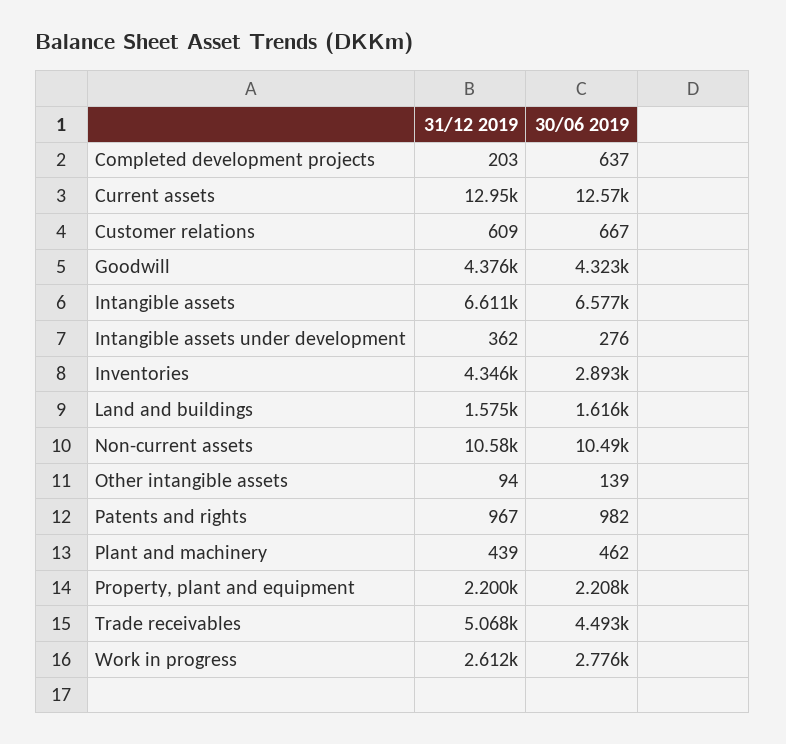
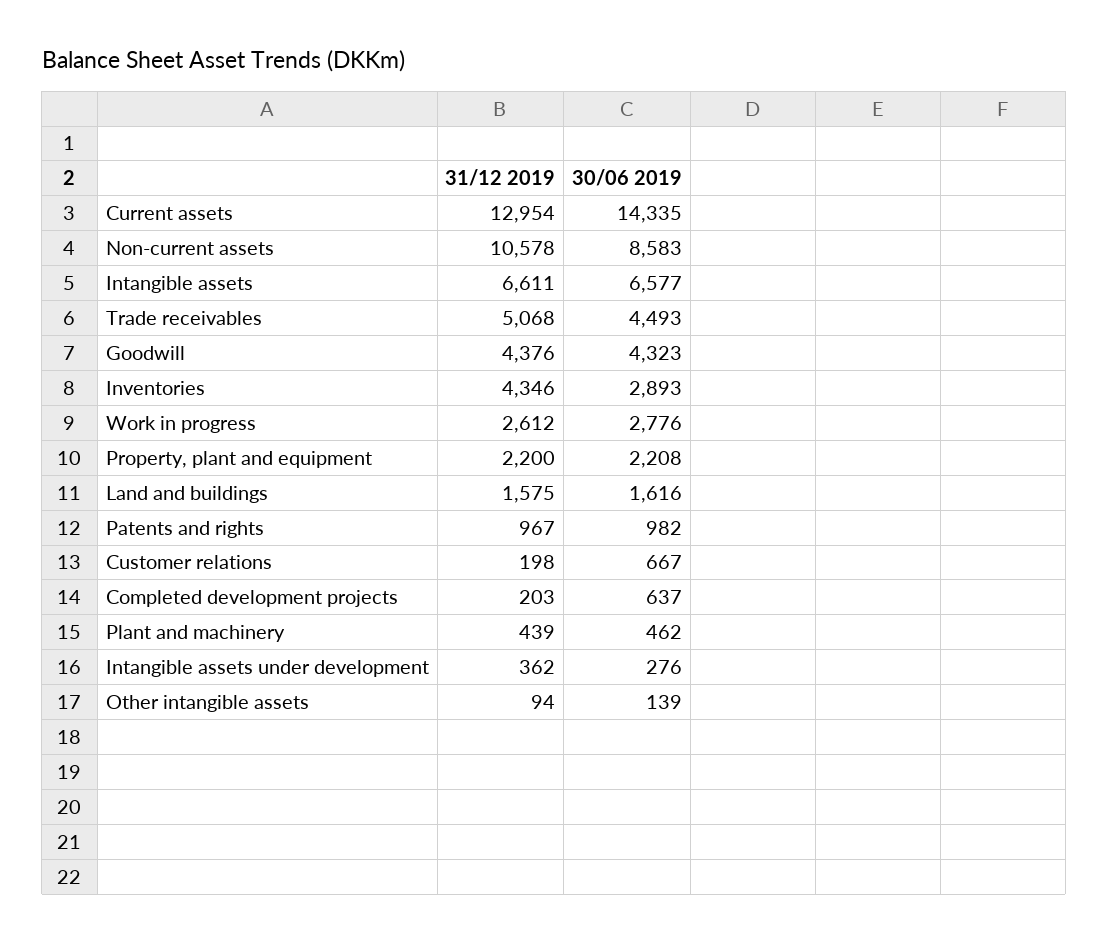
30/06 2019, Current assets: 12570 -> 14335
31/12 2019, Customer relations: 609 -> 198
30/06 2019, Non-current assets: 10490 -> 8583

